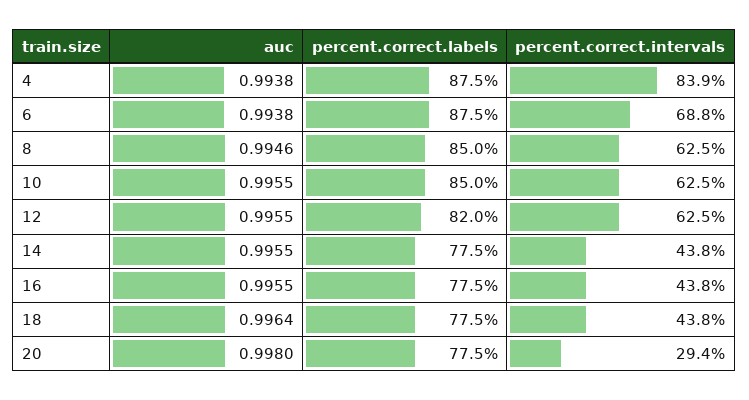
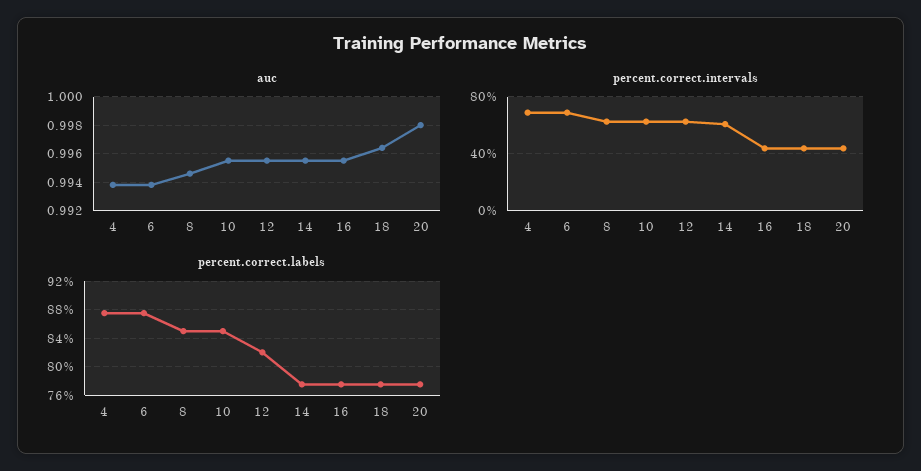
percent.correct.intervals, 4: 83.9 -> 70
percent.correct.intervals, 14: 43.8 -> 60
percent.correct.intervals, 20: 29.4 -> 45

